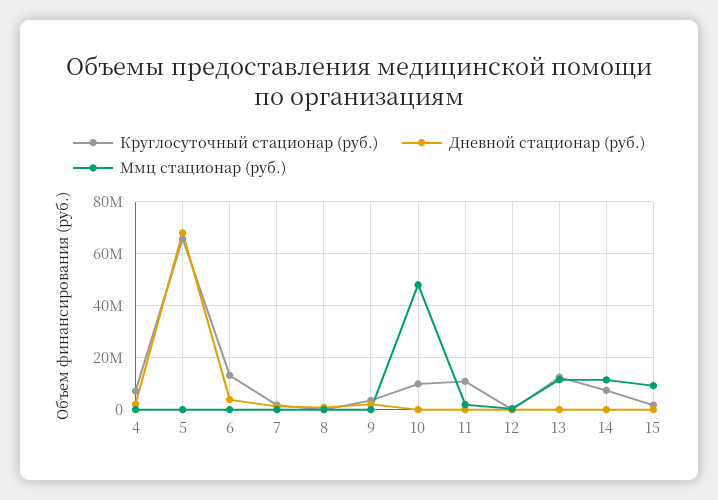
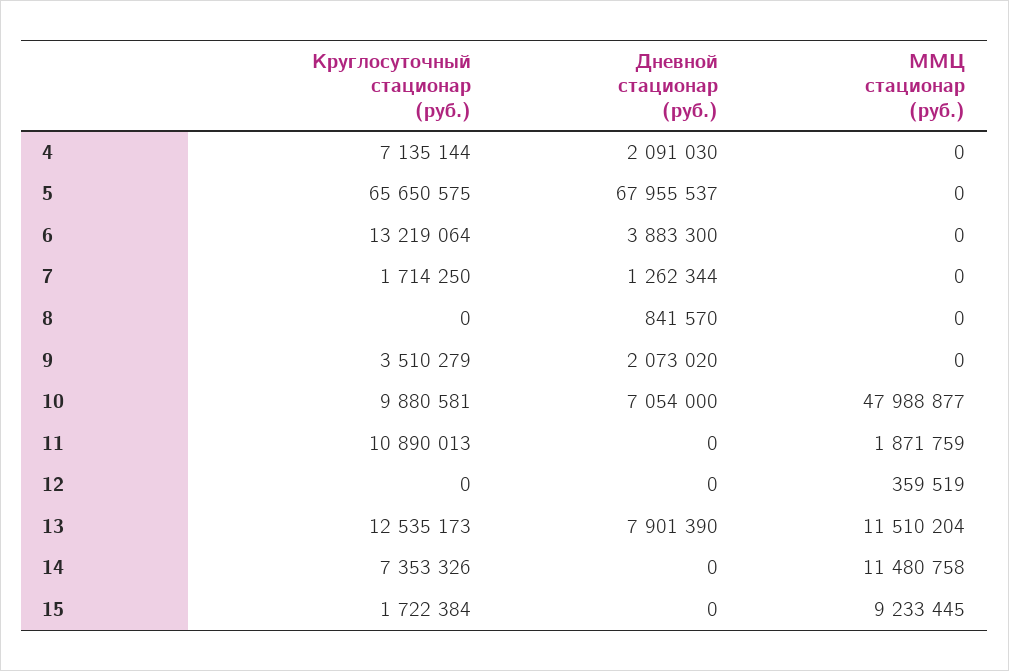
Дневной стационар (руб.), 10: 0 -> 7054000
Дневной стационар (руб.), 13: 0 -> 7901390

